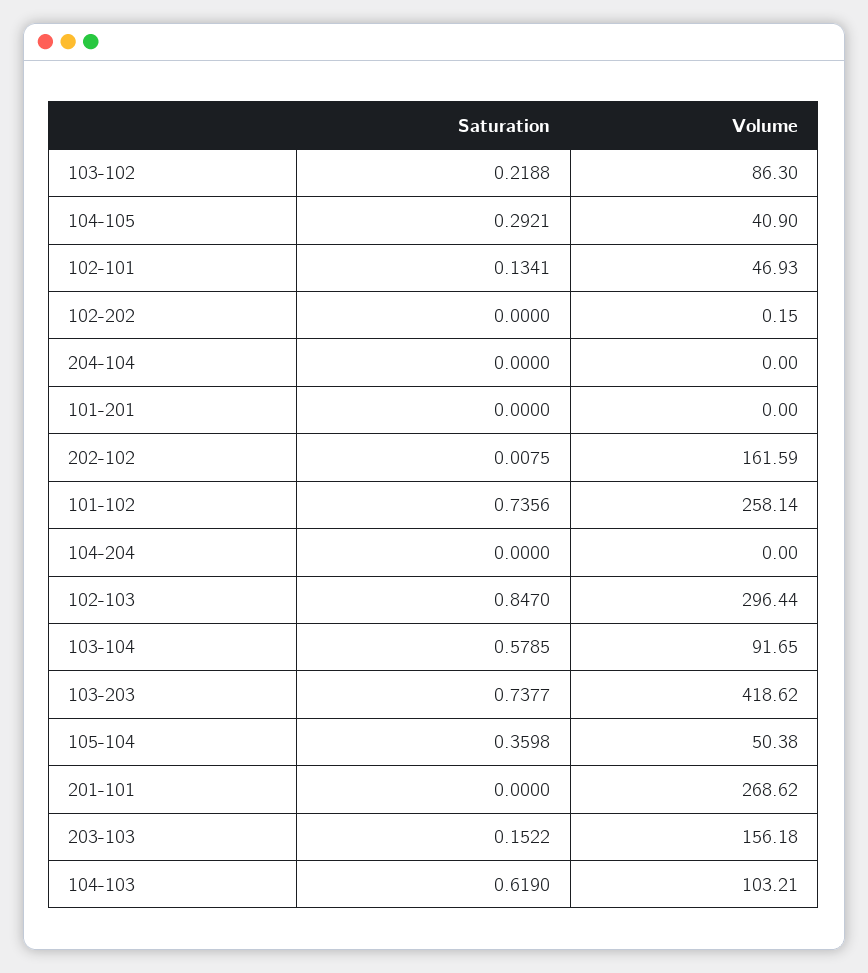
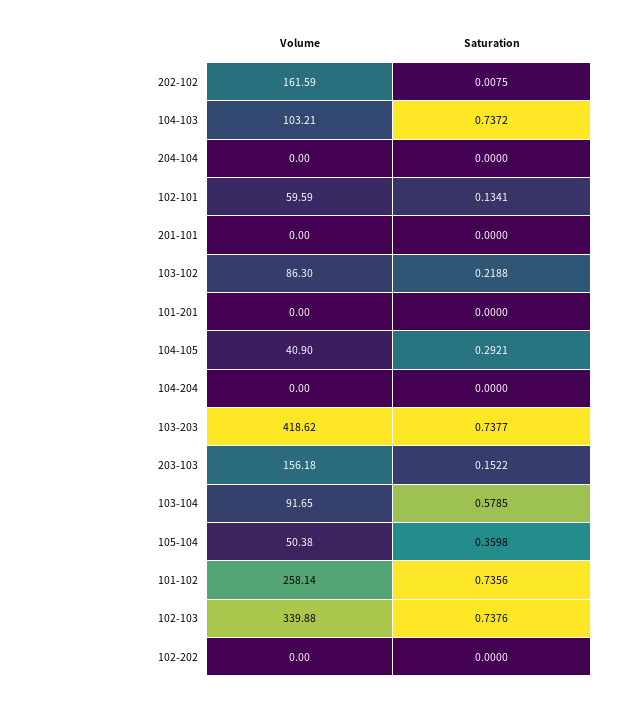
Volume, 102-101: 46.93 -> 59.59
Volume, 102-202: 0.15 -> 0
Saturation, 102-103: 0.847 -> 0.7376
Volume, 102-103: 296.44 -> 339.88
Volume, 201-101: 268.62 -> 0
Saturation, 104-103: 0.619 -> 0.7372

